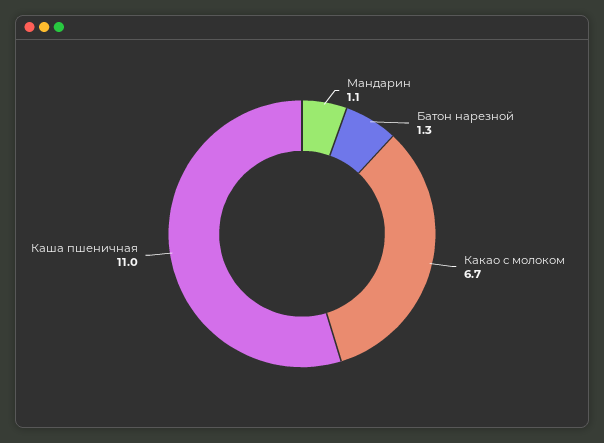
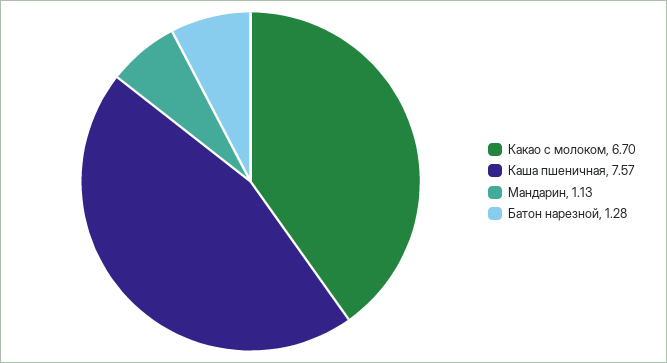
Каша пшеничная: 11 -> 7.57

